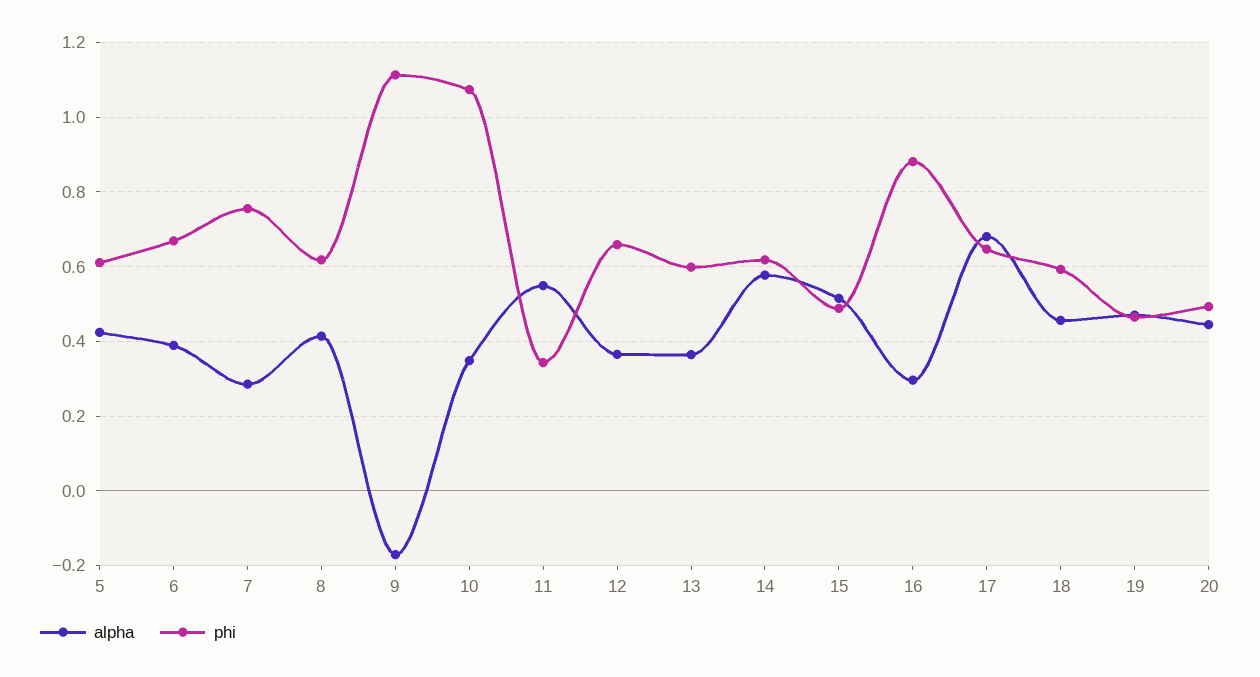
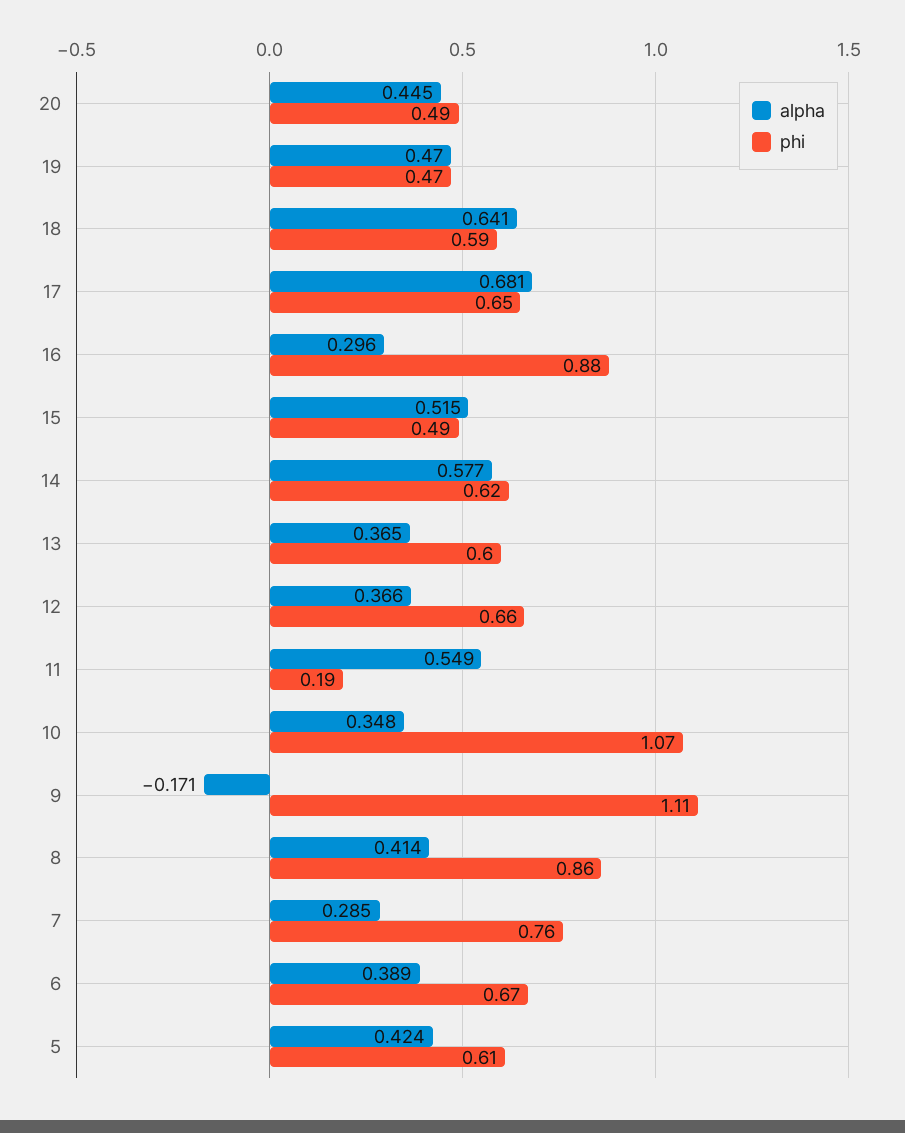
phi, 8: 0.62 -> 0.86
phi, 11: 0.34 -> 0.19
alpha, 18: 0.46 -> 0.641

